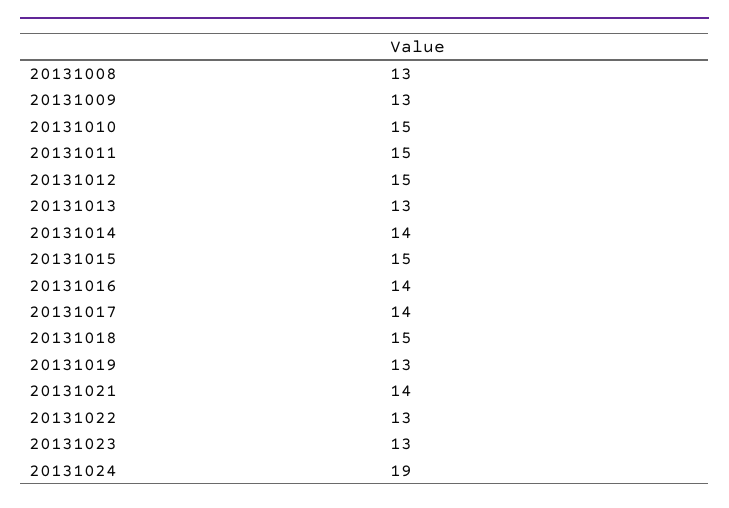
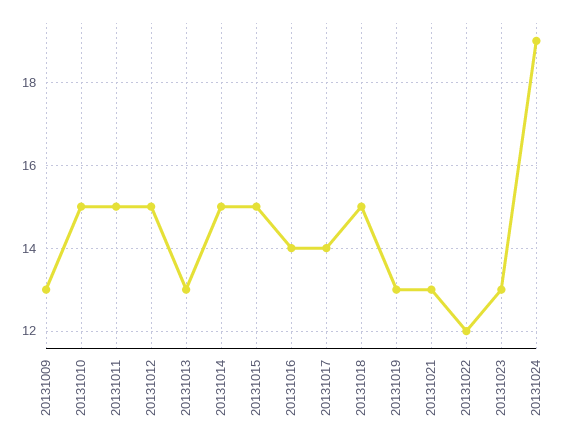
20131008: 13 -> none
20131014: 14 -> 15
20131021: 14 -> 13
20131022: 13 -> 12

